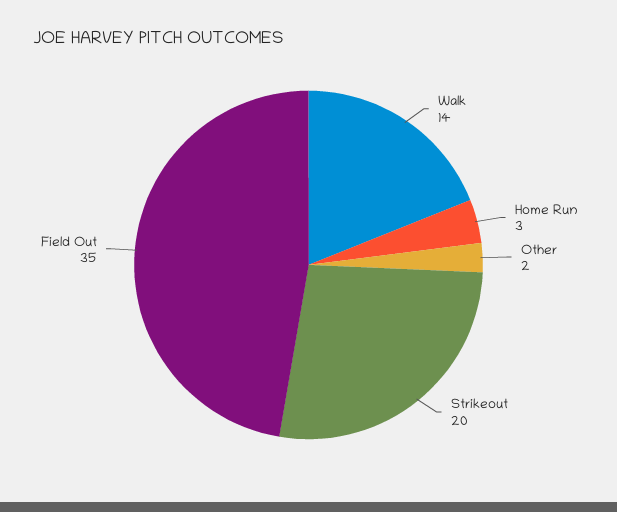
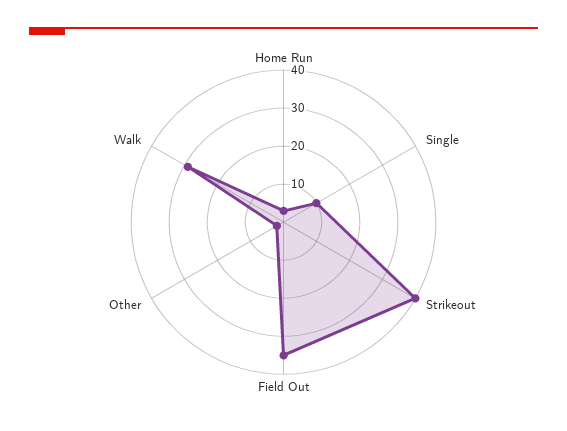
Walk: 14 -> 30
Strikeout: 20 -> 40
Single: none -> 10

